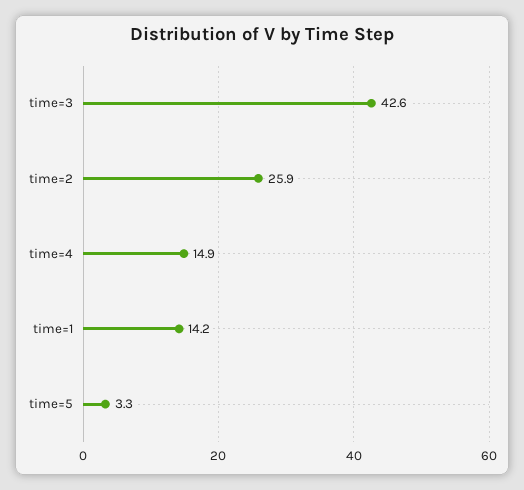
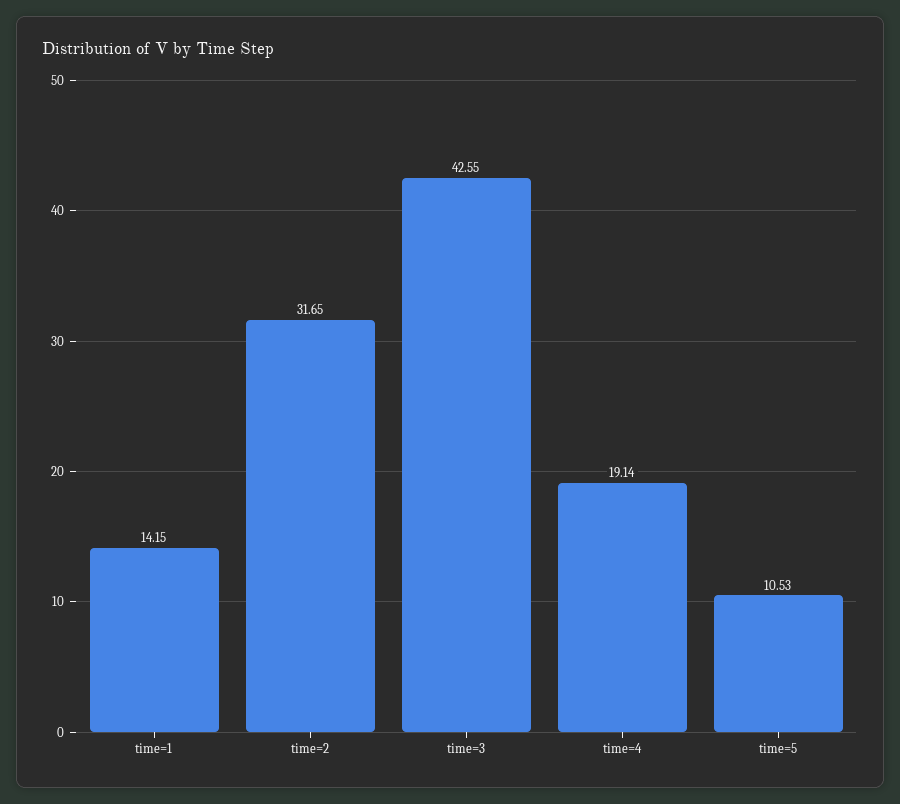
time=2: 25.9 -> 31.65
time=4: 14.9 -> 19.14
time=5: 3.3 -> 10.53

